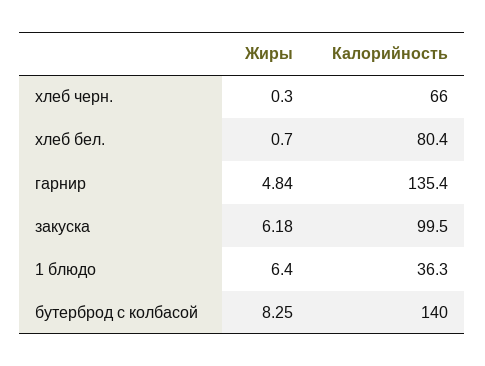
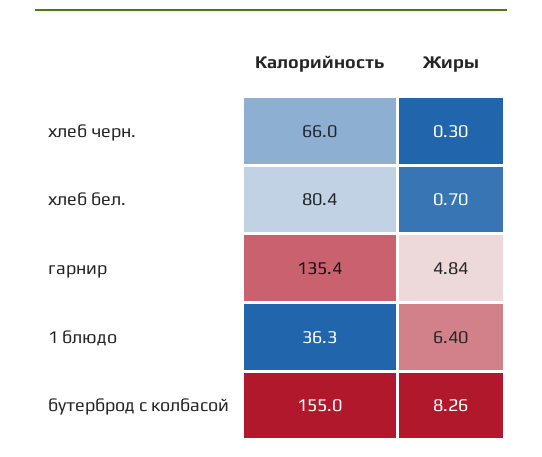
Жиры, закуска: 6.18 -> none
Калорийность, закуска: 99.5 -> none
Жиры, бутерброд с колбасой: 8.25 -> 8.26
Калорийность, бутерброд с колбасой: 140 -> 155

